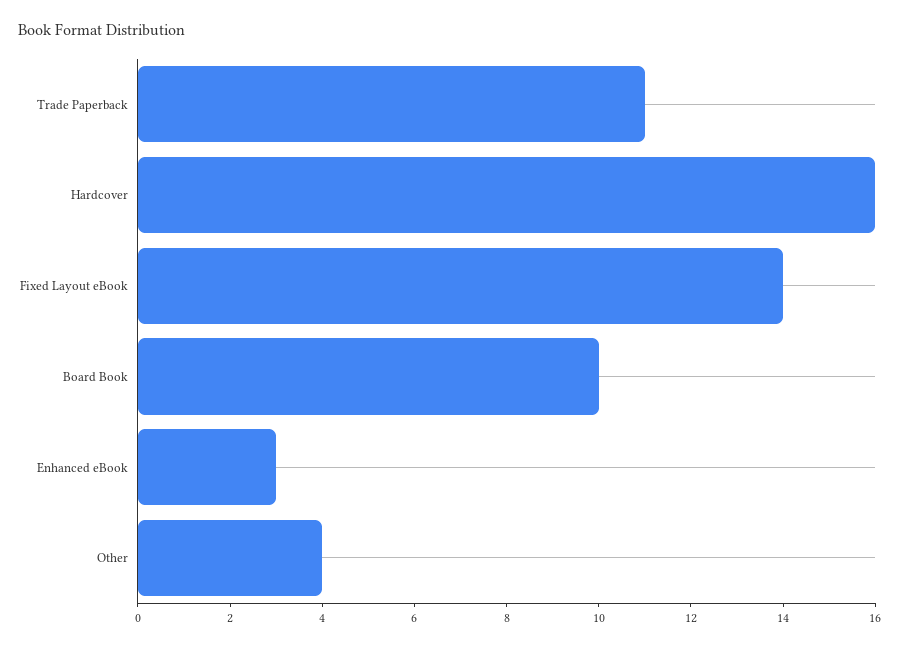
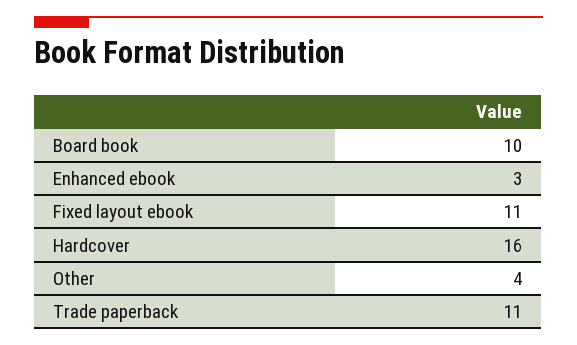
Fixed Layout eBook: 14 -> 11

